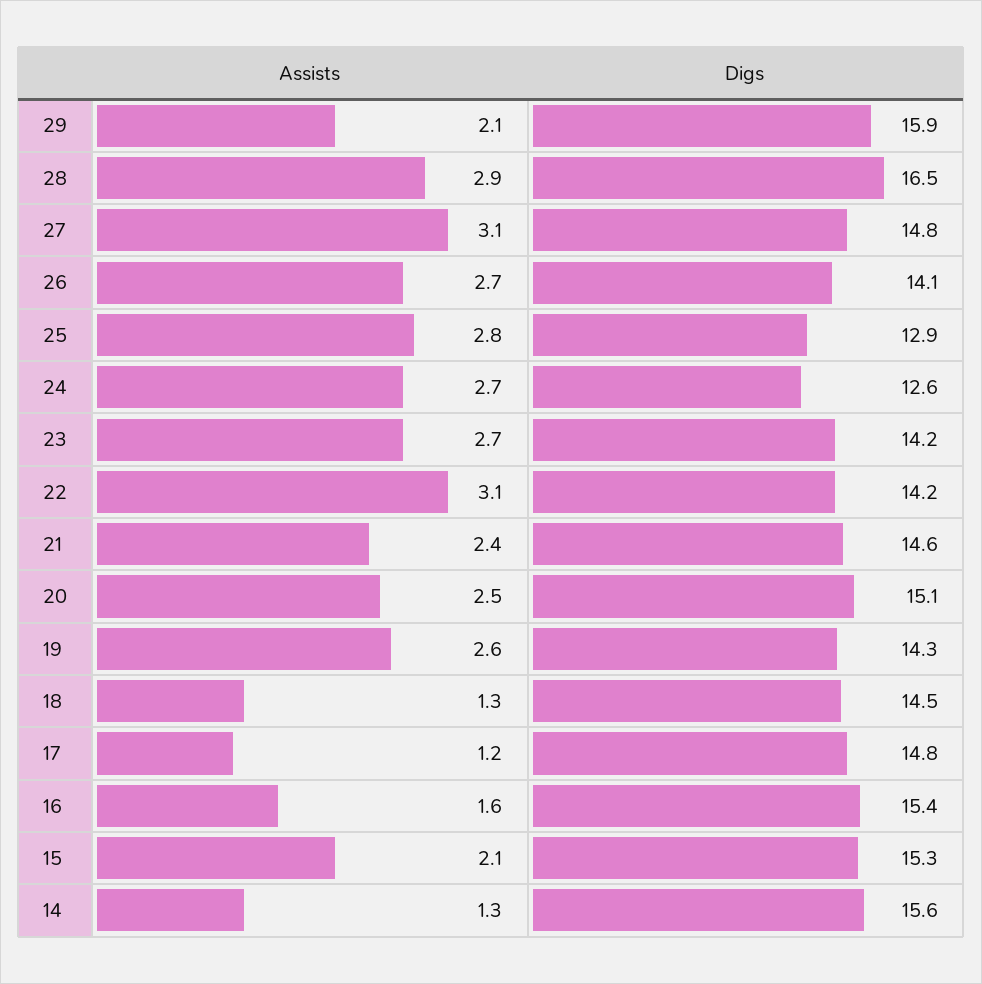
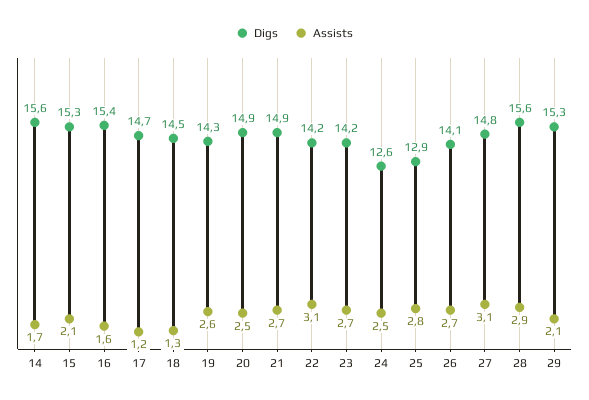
Digs, 29: 15.9 -> 15.3
Digs, 28: 16.5 -> 15.6
Assists, 24: 2.7 -> 2.5
Assists, 21: 2.4 -> 2.7
Digs, 21: 14.6 -> 14.9
Digs, 20: 15.1 -> 14.9
Digs, 17: 14.8 -> 14.7
Assists, 14: 1.3 -> 1.7

